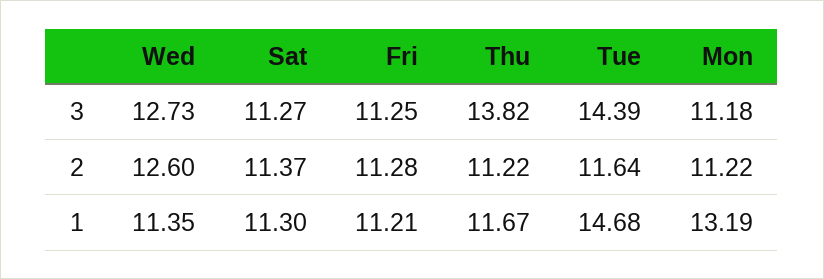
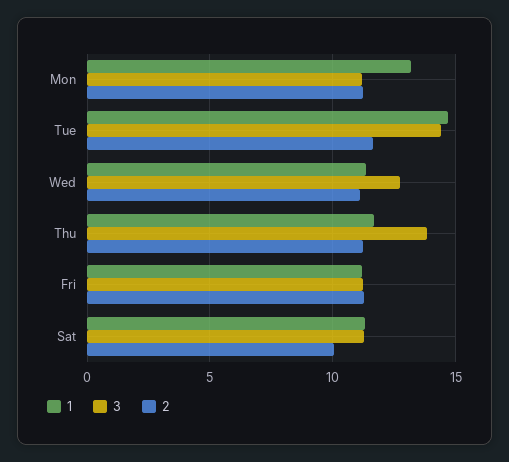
2, Wed: 12.6 -> 11
2, Sat: 11.37 -> 10

